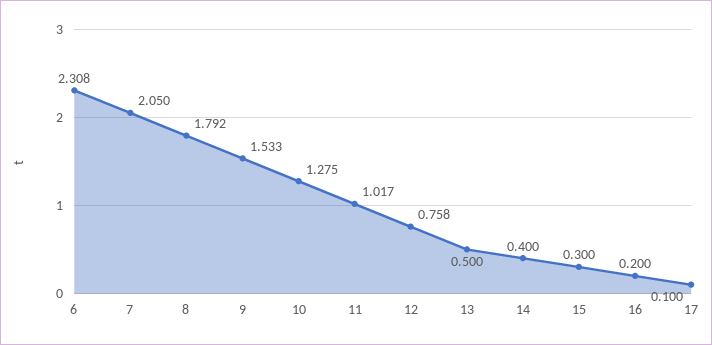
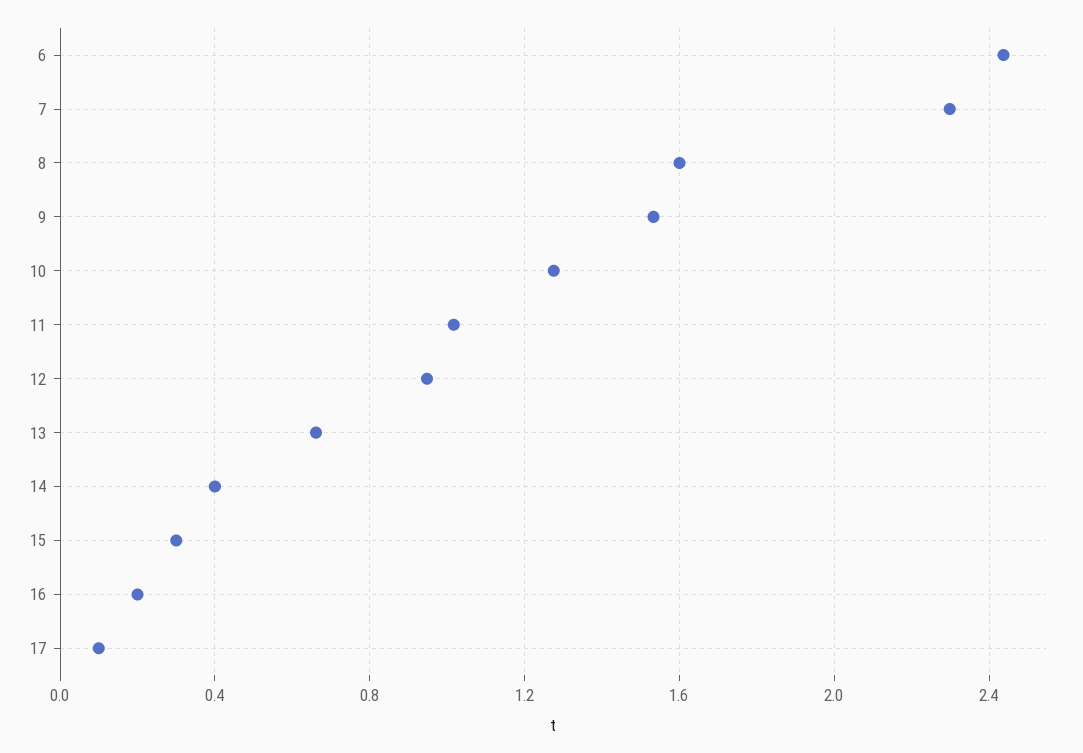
6: 2.308 -> 2.45
7: 2.05 -> 2.3
8: 1.792 -> 1.6
12: 0.758 -> 0.95
13: 0.5 -> 0.65

